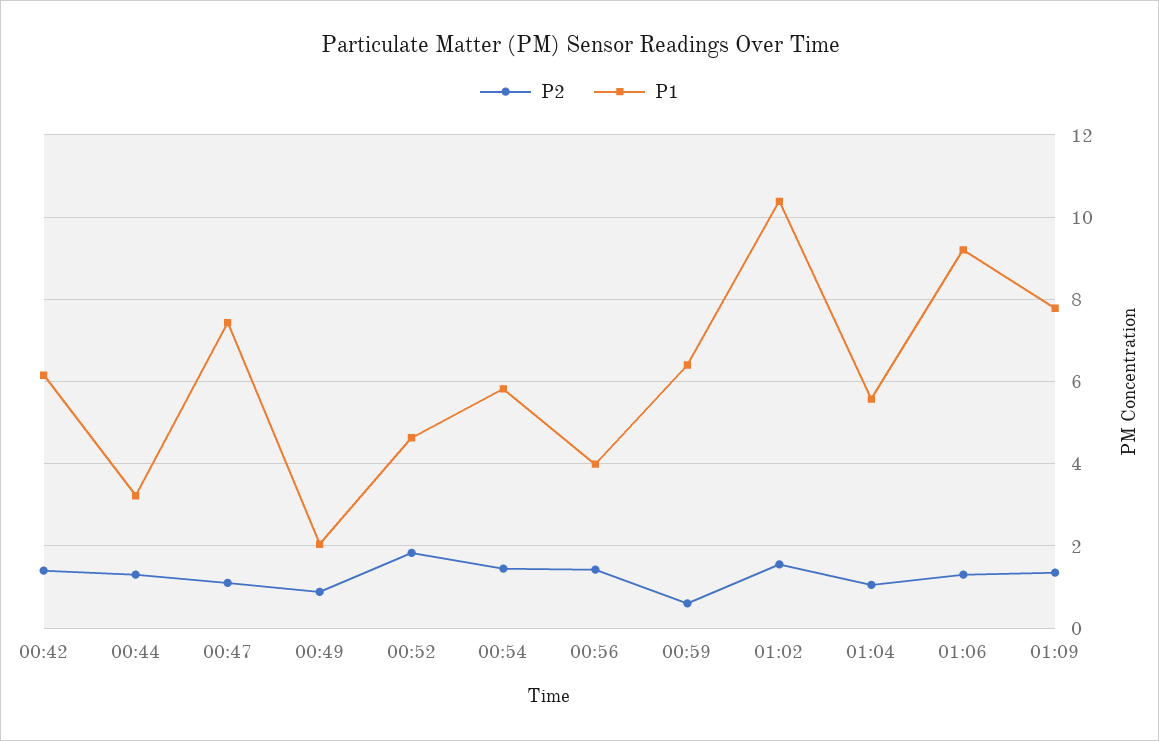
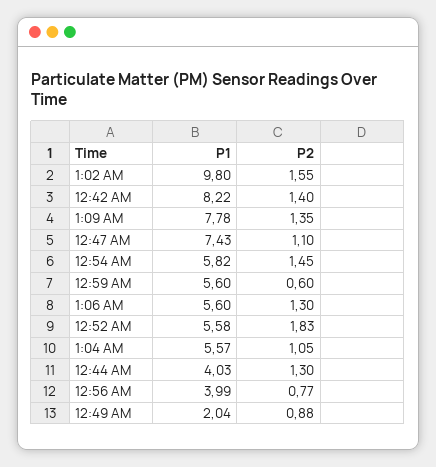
P1, 00:42: 6.2 -> 8.22
P1, 00:44: 3.2 -> 4.03
P1, 00:52: 4.6 -> 5.58
P2, 00:56: 1.4 -> 0.77
P1, 00:59: 6.4 -> 5.6
P1, 01:02: 10.4 -> 9.8
P1, 01:06: 9.2 -> 5.6

